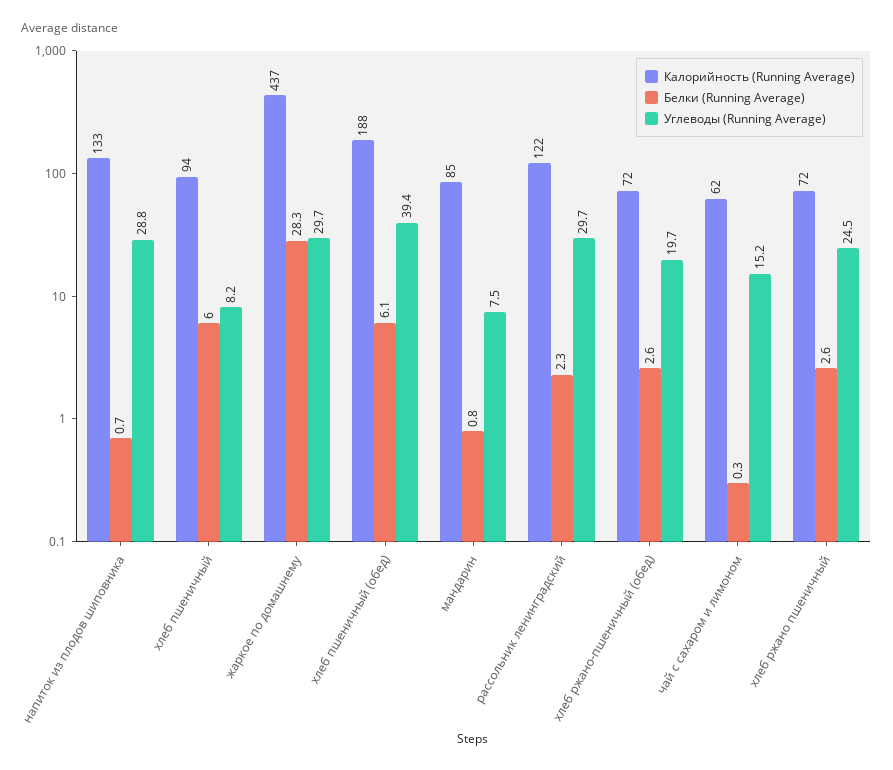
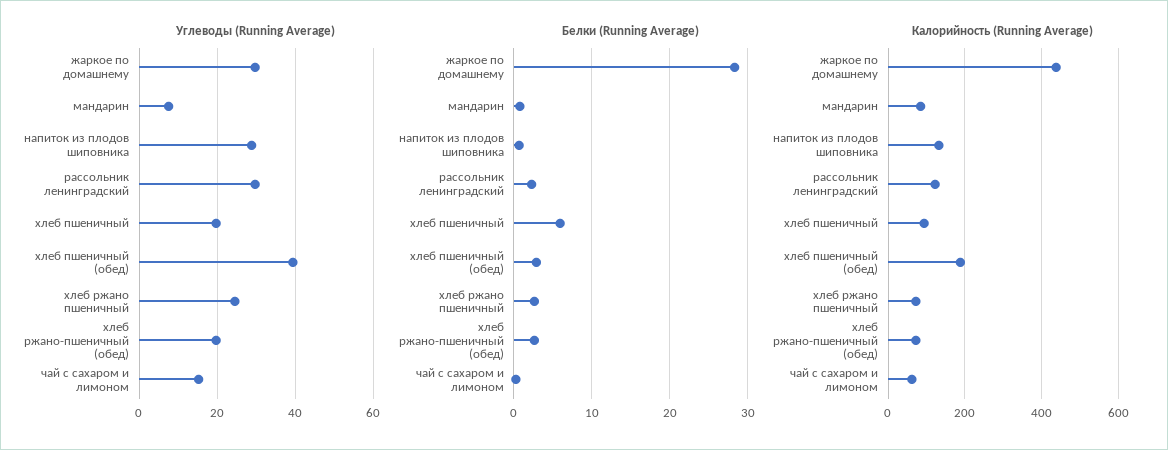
Углеводы (Running Average), хлеб пшеничный: 8.2 -> 20
Белки (Running Average), хлеб пшеничный (обед): 6.1 -> 3

